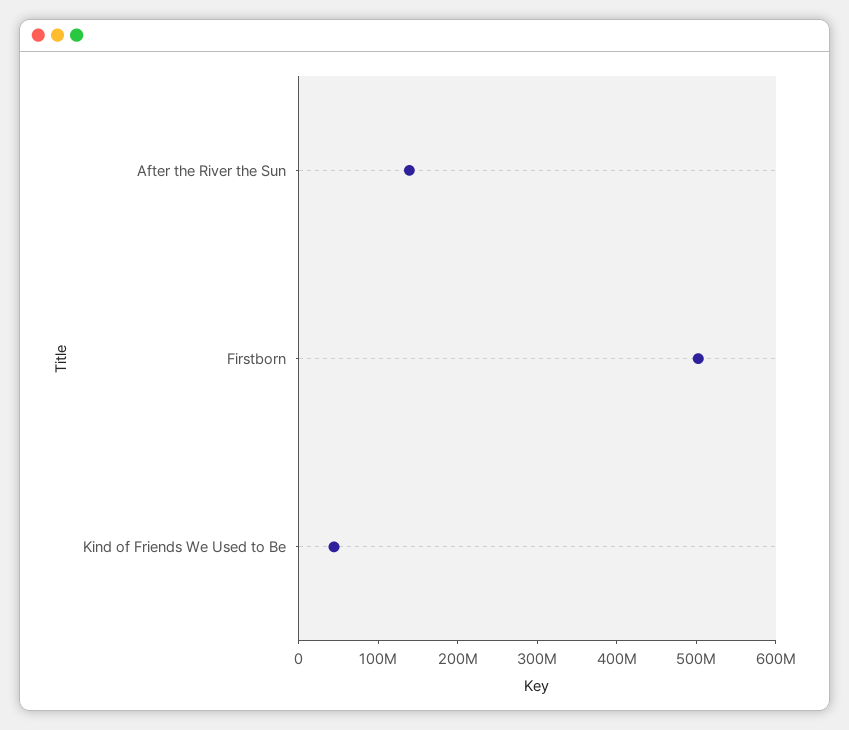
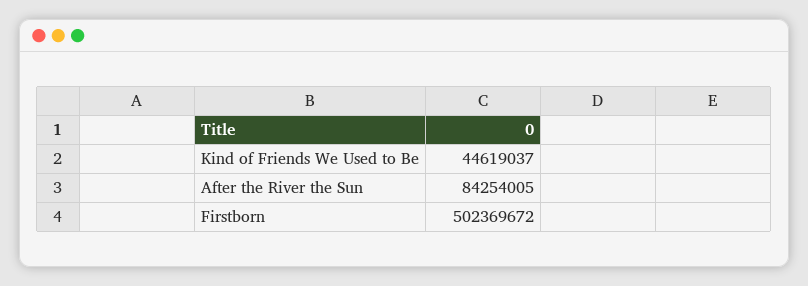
After the River the Sun: 140000000 -> 84254005

